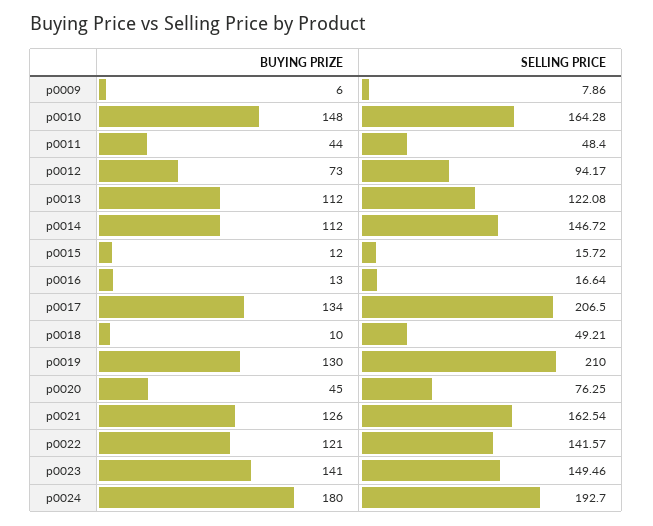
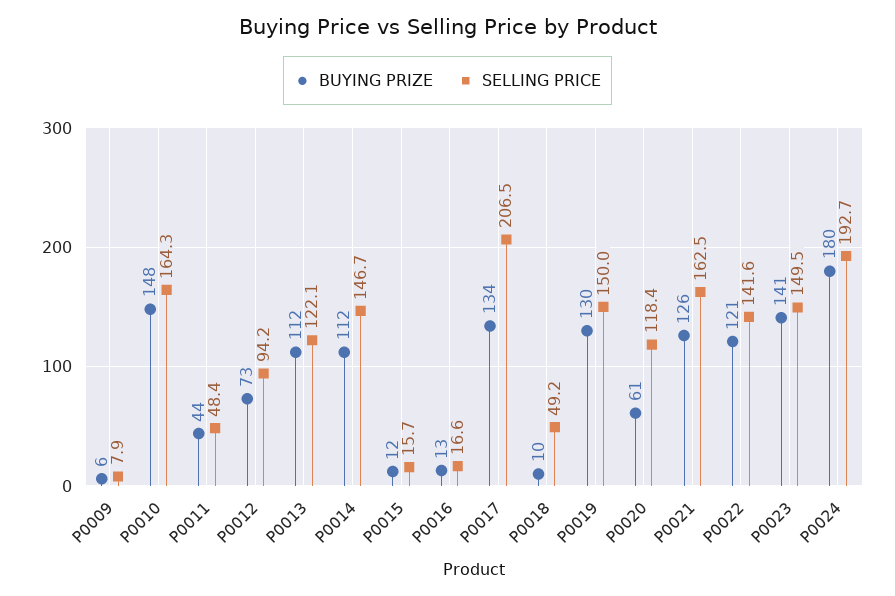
SELLING PRICE, p0019: 210 -> 150
BUYING PRIZE, p0020: 45 -> 61
SELLING PRICE, p0020: 76.25 -> 118.4

